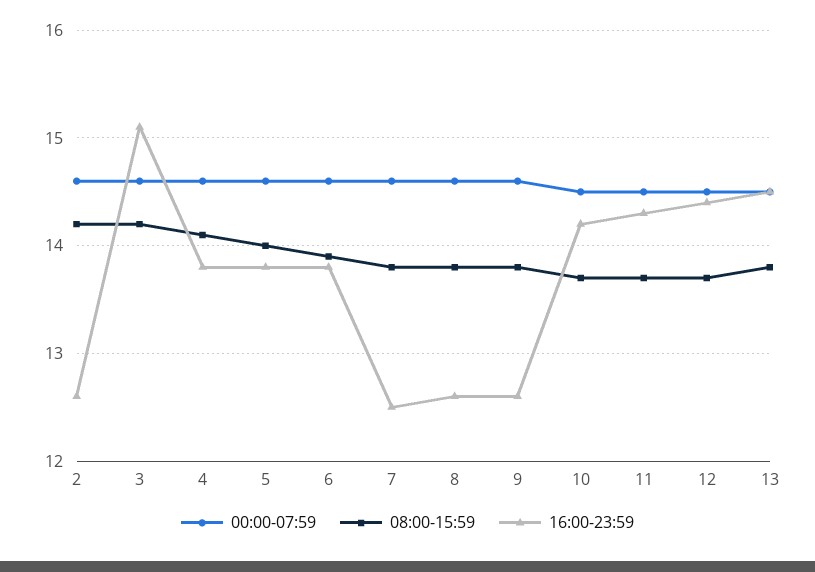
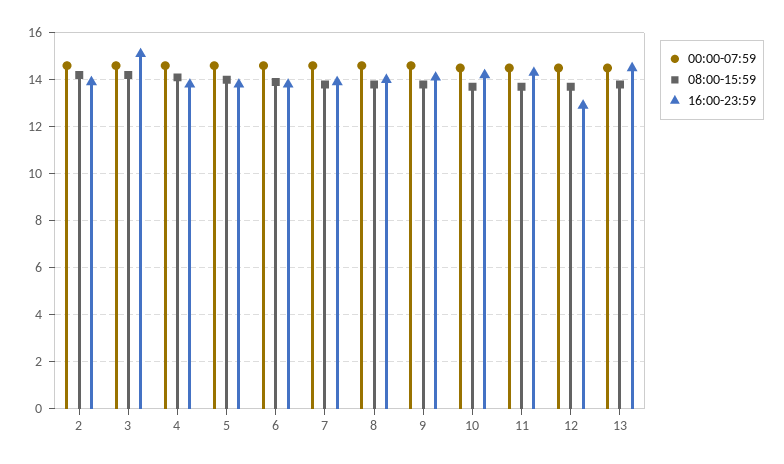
16:00-23:59, 2: 12.6 -> 14
16:00-23:59, 7: 12.5 -> 14
16:00-23:59, 8: 12.6 -> 14
16:00-23:59, 9: 12.6 -> 14
16:00-23:59, 12: 14.4 -> 13

